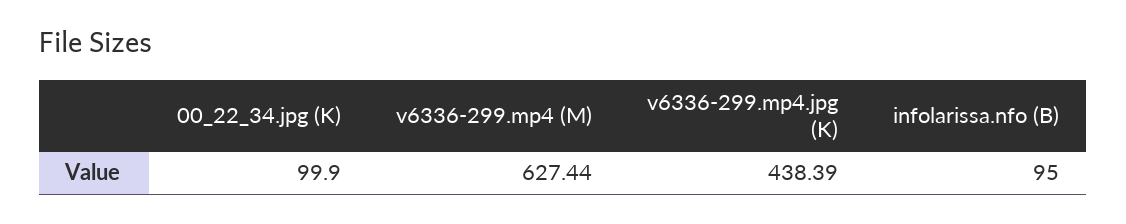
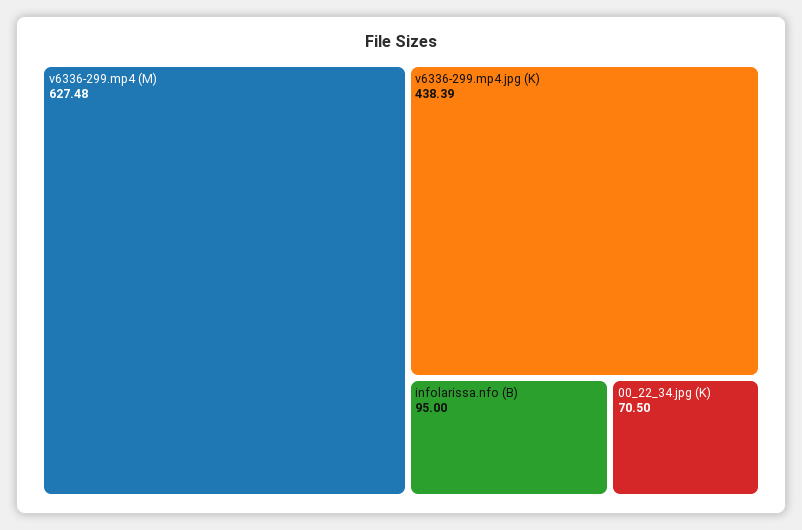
00_22_34.jpg (K): 99.9 -> 70.5
v6336-299.mp4 (M): 627.44 -> 627.48

